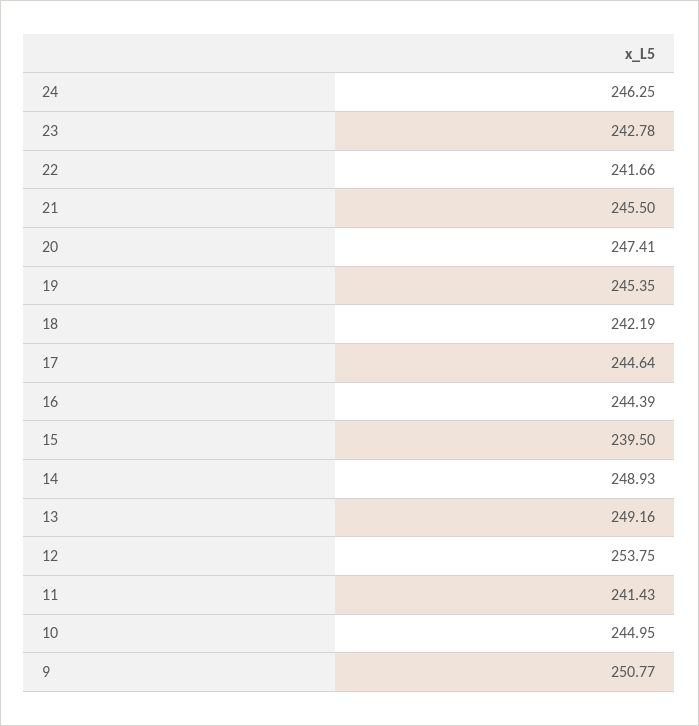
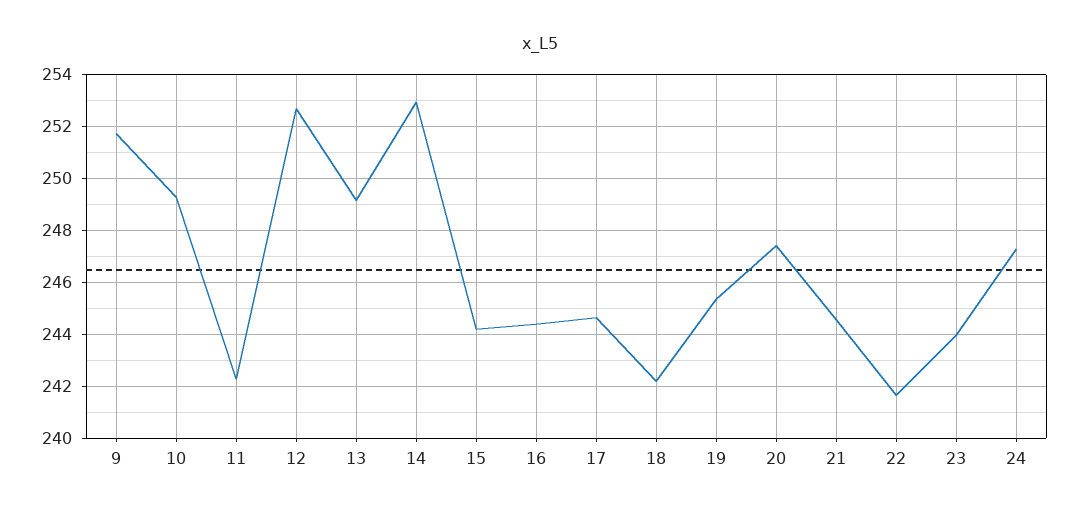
24: 246.25 -> 247.25
23: 242.78 -> 244
21: 245.5 -> 244.5
15: 239.5 -> 244.25
14: 248.93 -> 253
12: 253.75 -> 252.75
11: 241.43 -> 242.25
10: 244.95 -> 249.25
9: 250.77 -> 251.75

